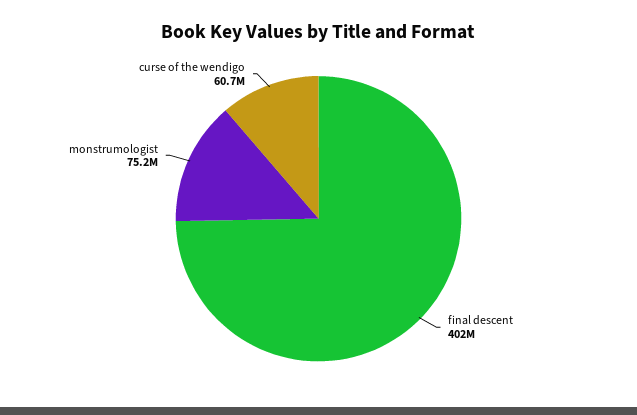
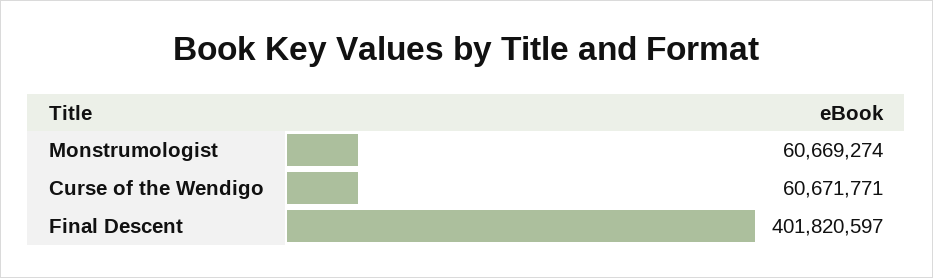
monstrumologist: 75200000 -> 60669274

